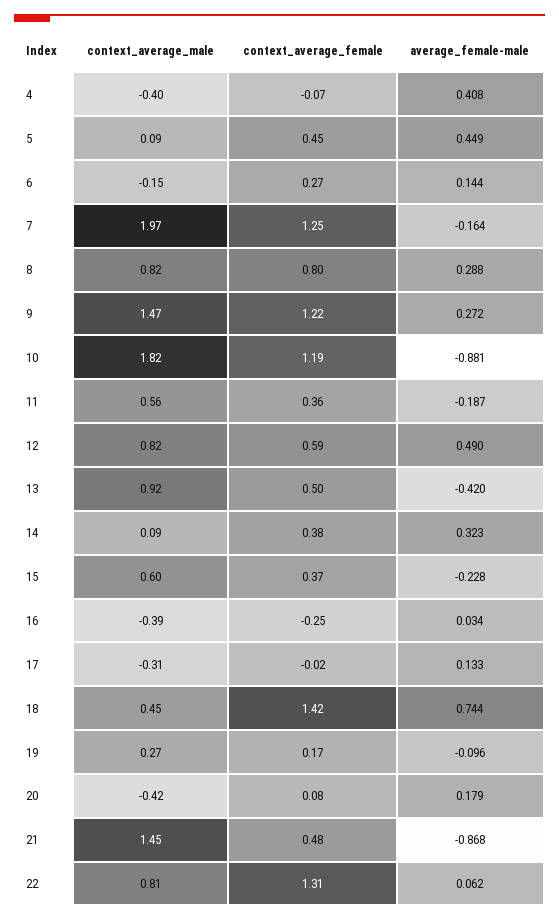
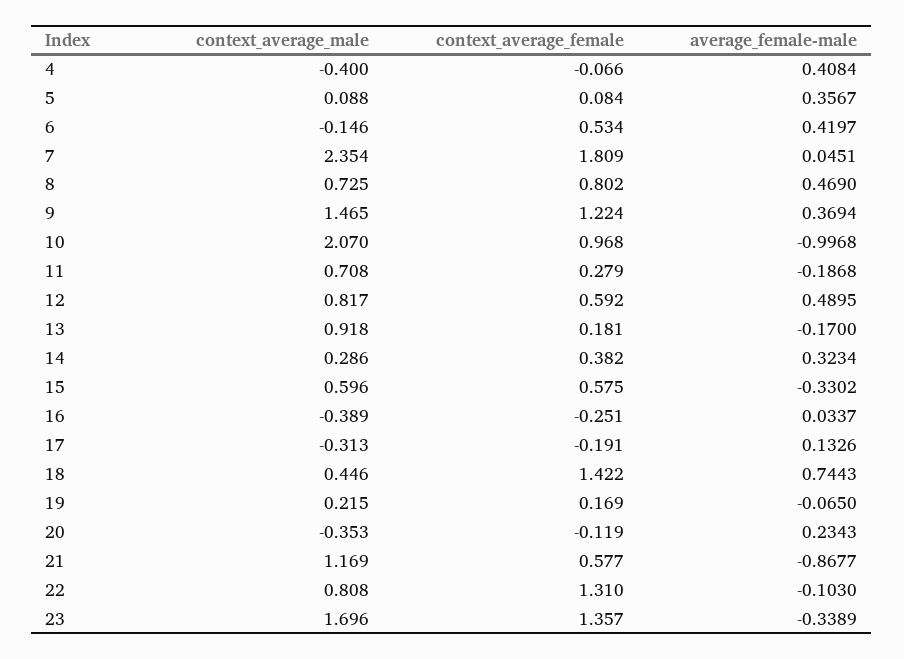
context_average_female, 5: 0.45 -> 0.084
average_female-male, 5: 0.449 -> 0.3567
context_average_female, 6: 0.27 -> 0.534
average_female-male, 6: 0.144 -> 0.4197
context_average_male, 7: 1.97 -> 2.354
context_average_female, 7: 1.25 -> 1.809
average_female-male, 7: -0.164 -> 0.0451
context_average_male, 8: 0.82 -> 0.725
average_female-male, 8: 0.288 -> 0.469
average_female-male, 9: 0.272 -> 0.3694
context_average_male, 10: 1.82 -> 2.07
context_average_female, 10: 1.19 -> 0.968
average_female-male, 10: -0.881 -> -0.9968
context_average_male, 11: 0.56 -> 0.708
context_average_female, 11: 0.36 -> 0.279
context_average_female, 13: 0.5 -> 0.181
average_female-male, 13: -0.42 -> -0.17
context_average_male, 14: 0.09 -> 0.286
context_average_female, 15: 0.37 -> 0.575
average_female-male, 15: -0.228 -> -0.3302
context_average_female, 17: -0.02 -> -0.191
context_average_male, 19: 0.27 -> 0.215
average_female-male, 19: -0.096 -> -0.065
context_average_male, 20: -0.42 -> -0.353
context_average_female, 20: 0.08 -> -0.119
average_female-male, 20: 0.179 -> 0.2343
context_average_male, 21: 1.45 -> 1.169
context_average_female, 21: 0.48 -> 0.577
average_female-male, 22: 0.062 -> -0.103
context_average_male, 23: none -> 1.696
context_average_female, 23: none -> 1.357
average_female-male, 23: none -> -0.3389

